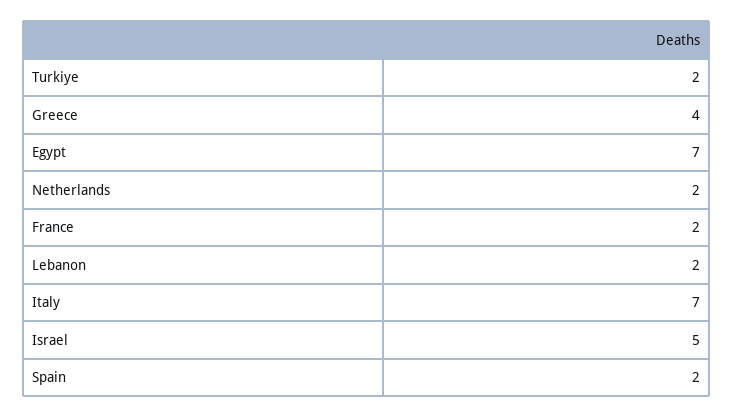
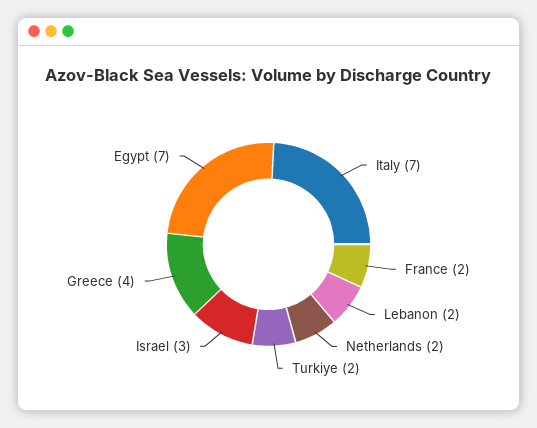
Israel: 5 -> 3
Spain: 2 -> none

